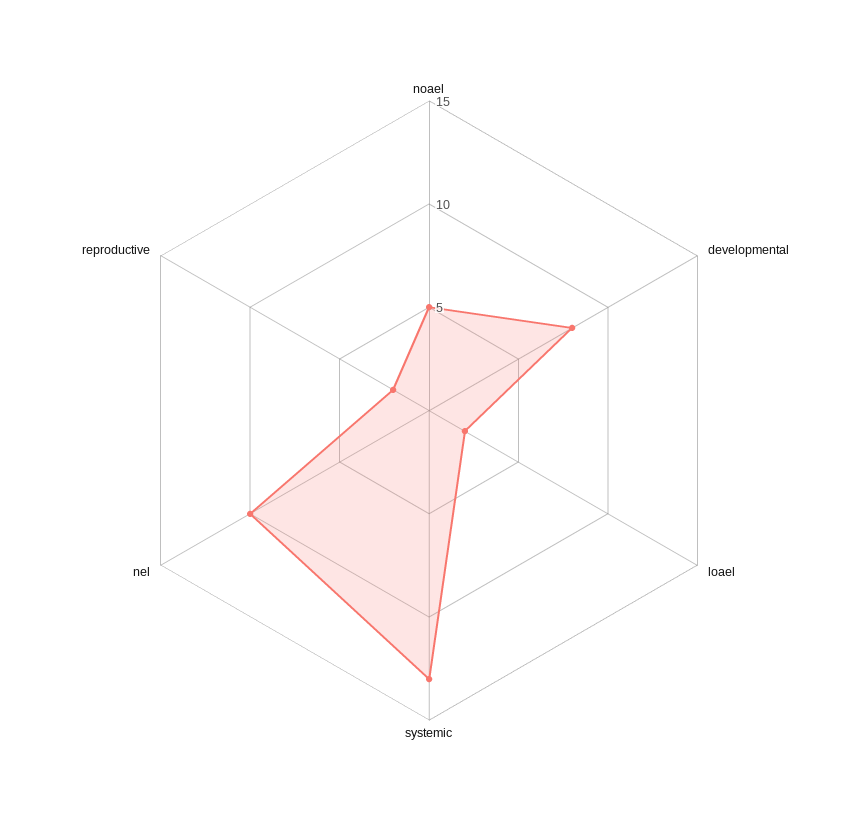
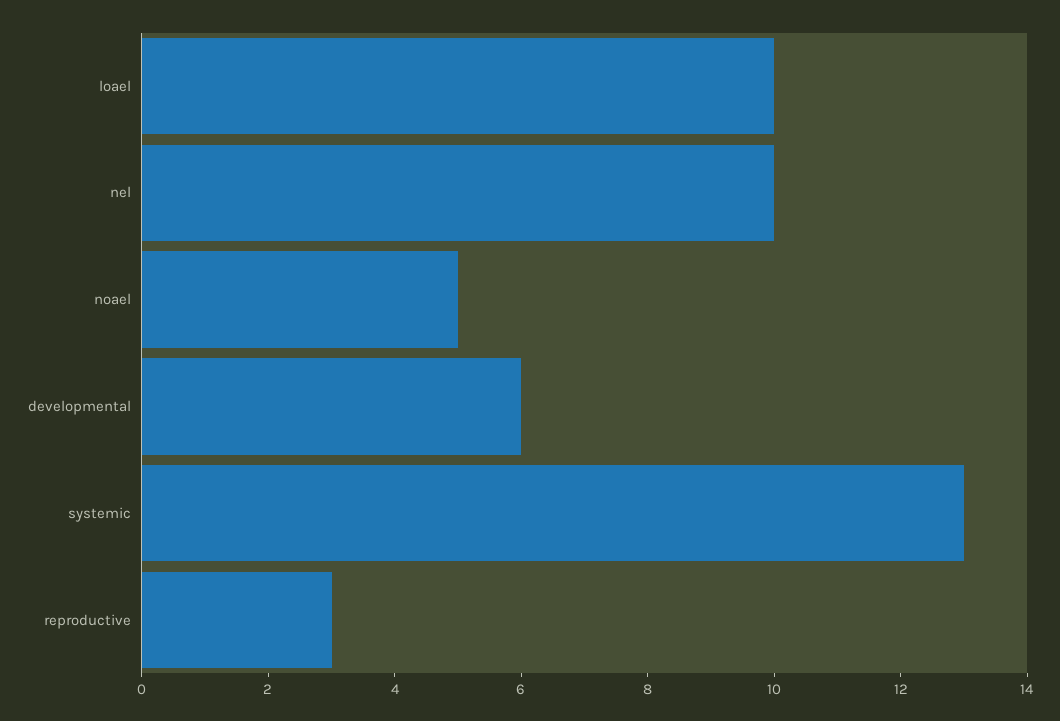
developmental: 8 -> 6
loael: 2 -> 10
reproductive: 2 -> 3

